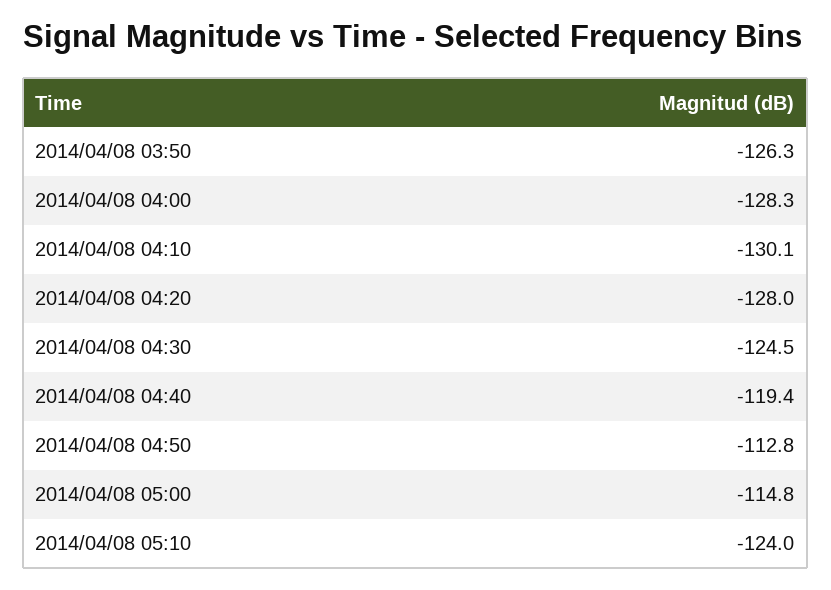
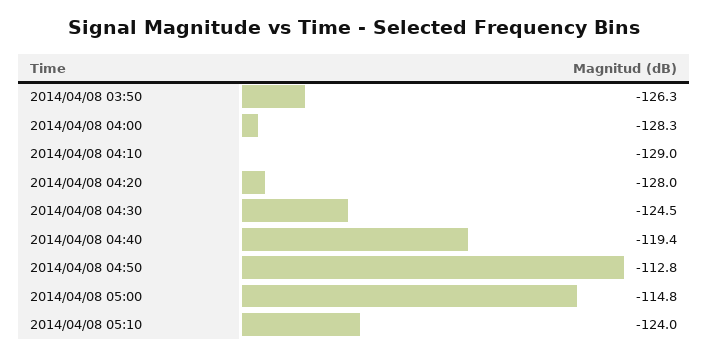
2014/04/08 04:10: -130.1 -> -129

